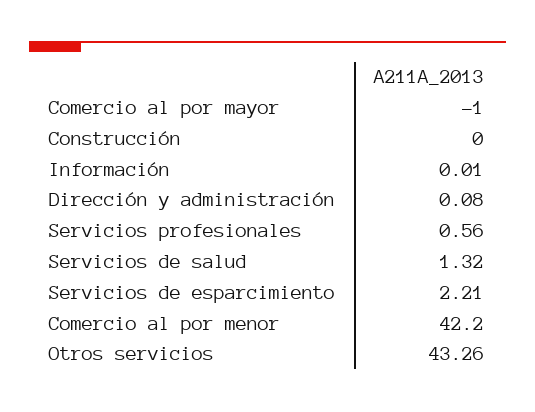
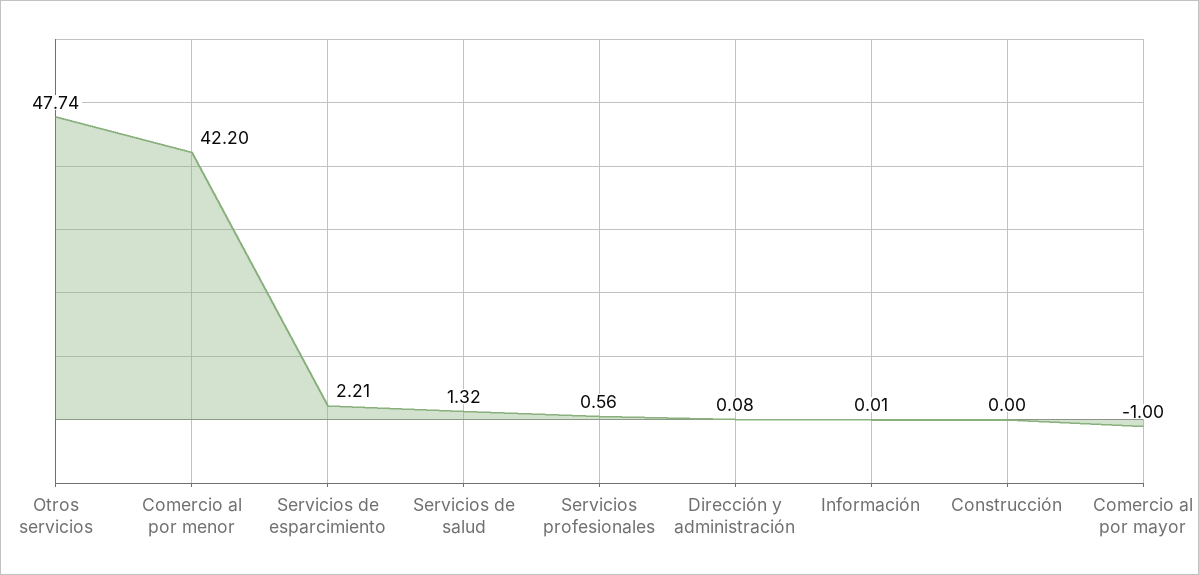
Otros servicios: 43.26 -> 47.74

